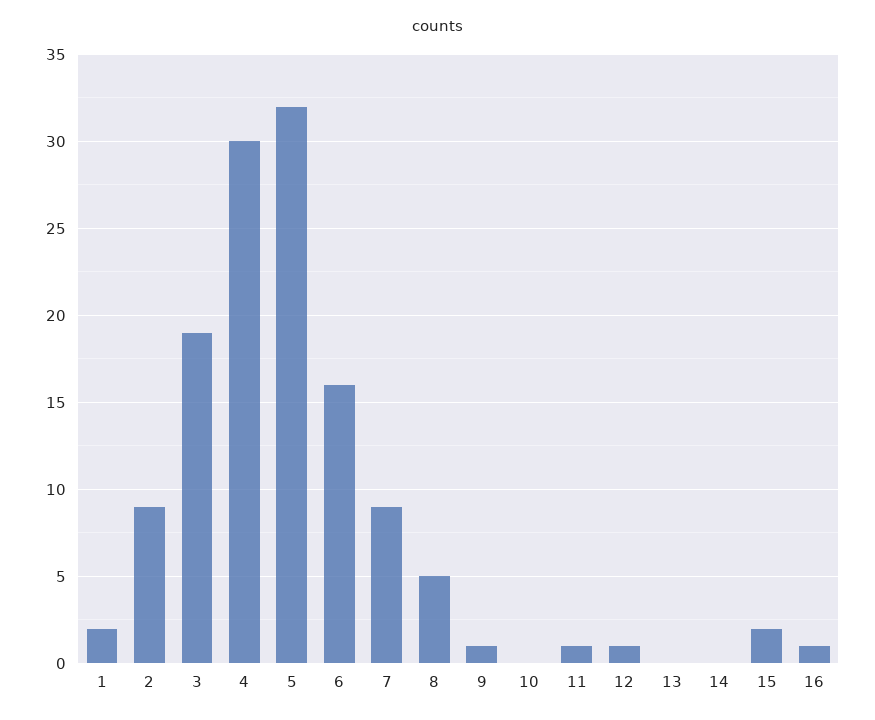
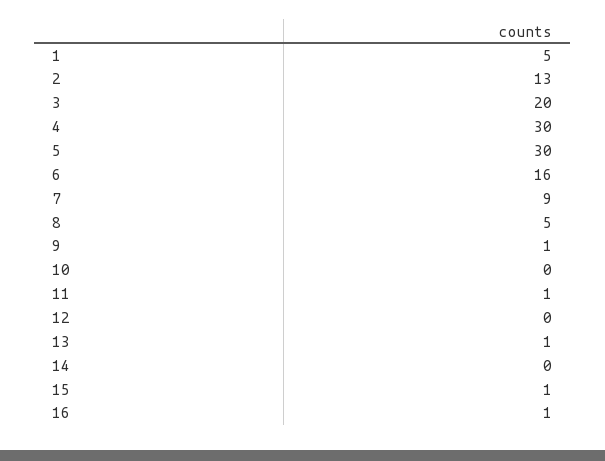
1: 2 -> 5
2: 9 -> 13
3: 19 -> 20
5: 32 -> 30
12: 1 -> 0
13: 0 -> 1
15: 2 -> 1

